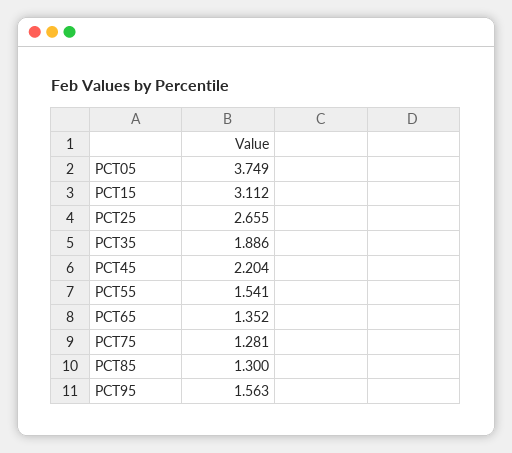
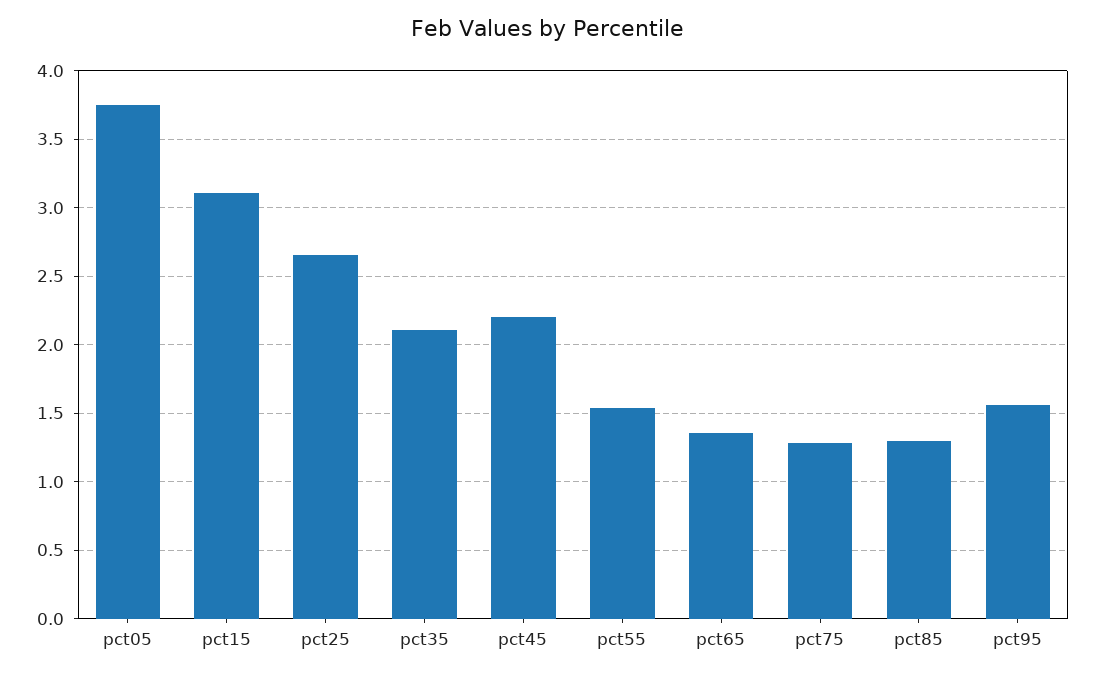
PCT35: 1.886 -> 2.1

